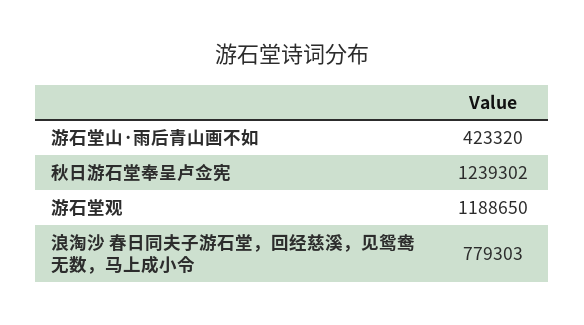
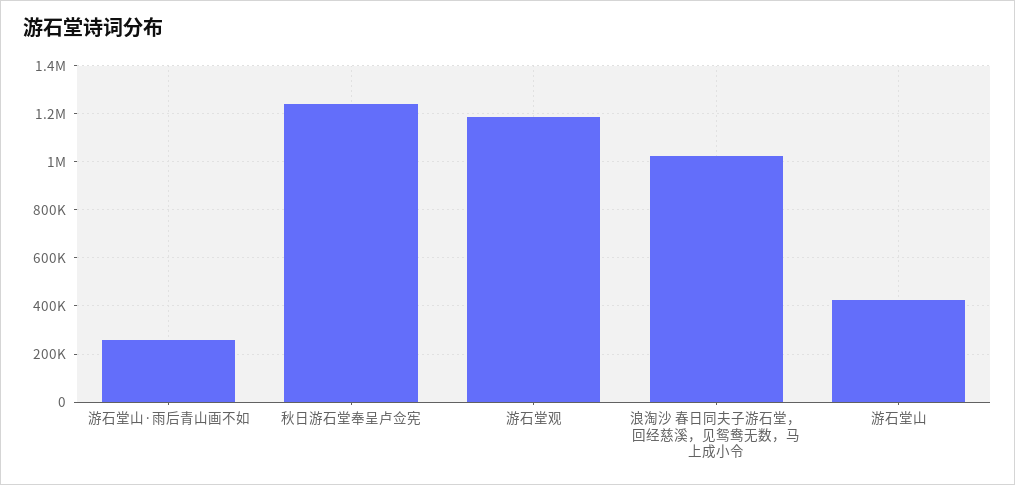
游石堂山·雨后青山画不如: 423320 -> 250000
浪淘沙 春日同夫子游石堂，回经慈溪，见鸳鸯无数，马上成小令: 779303 -> 1025000
游石堂山: none -> 425000

